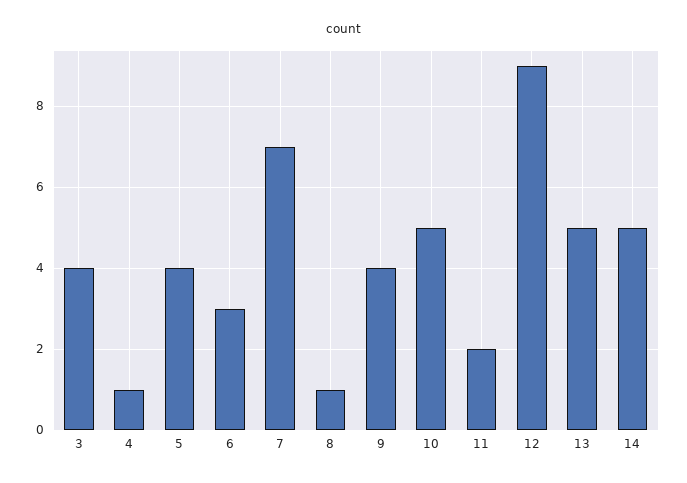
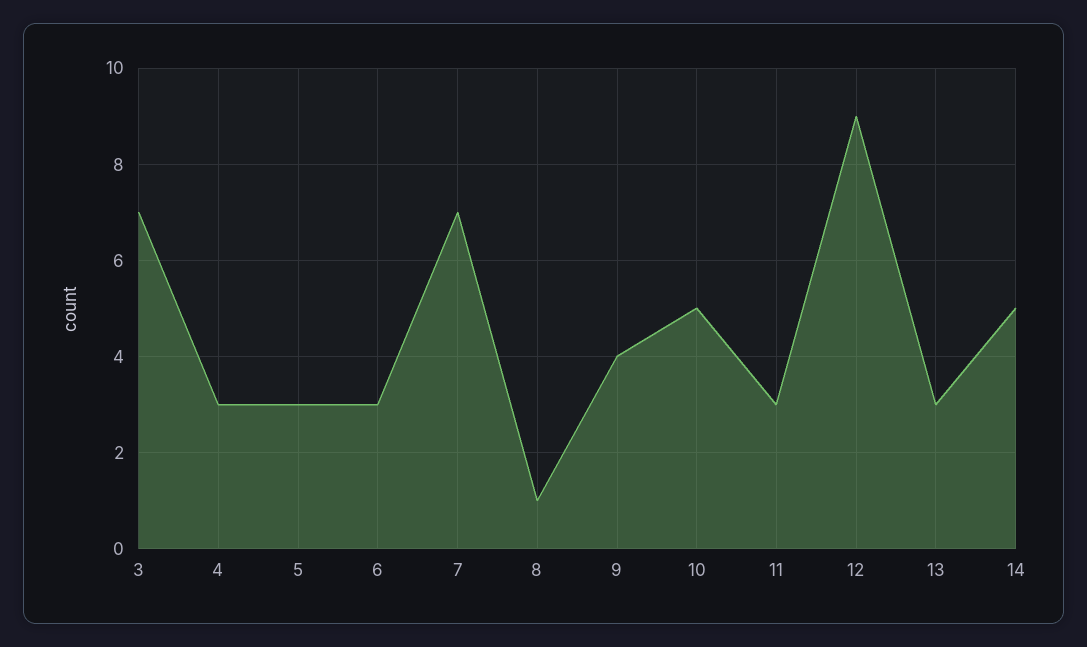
3: 4 -> 7
4: 1 -> 3
5: 4 -> 3
11: 2 -> 3
13: 5 -> 3

